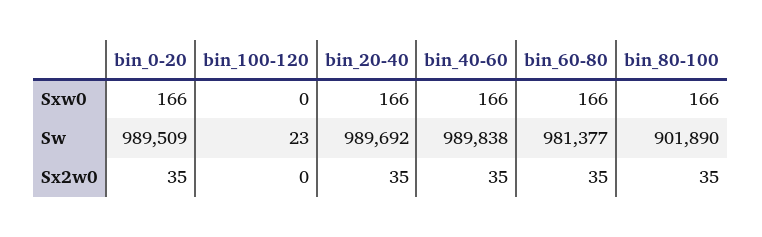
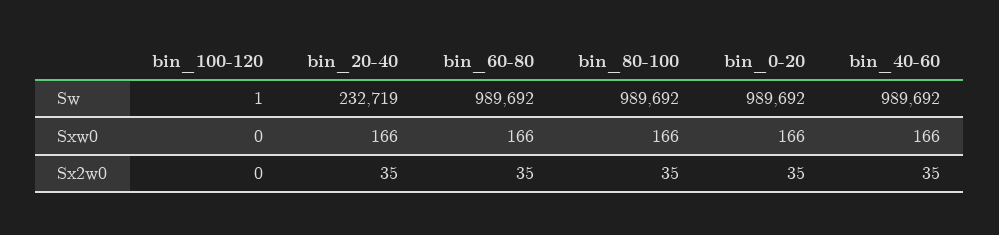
bin_0-20, Sw: 989509 -> 989692
bin_100-120, Sw: 23 -> 1
bin_20-40, Sw: 989692 -> 232719
bin_40-60, Sw: 989838 -> 989692
bin_60-80, Sw: 981377 -> 989692
bin_80-100, Sw: 901890 -> 989692

